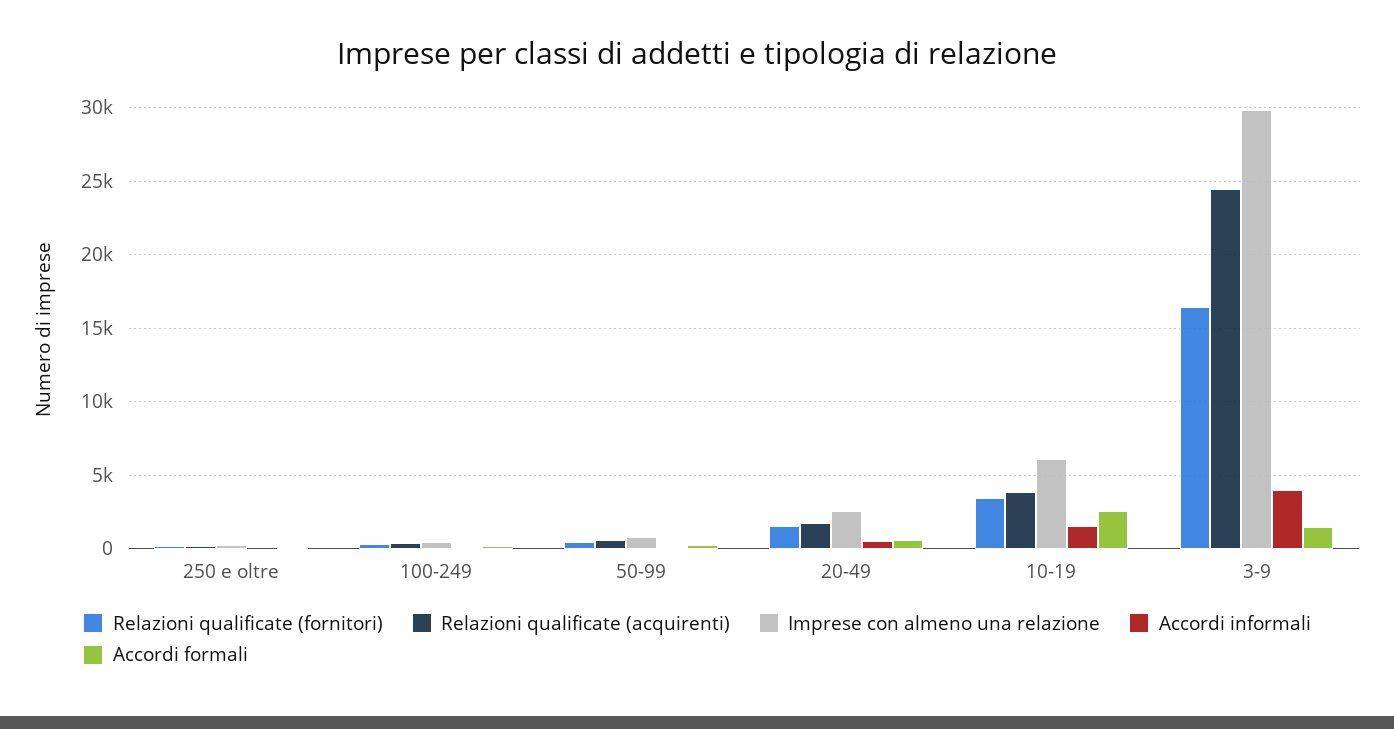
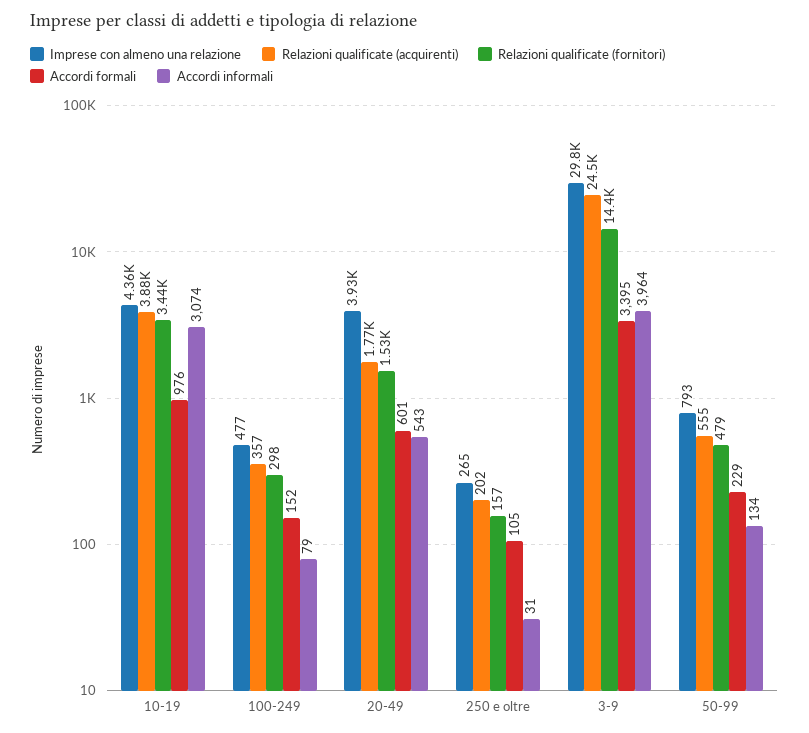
Imprese con almeno una relazione, 20-49: 2500 -> 3930
Imprese con almeno una relazione, 10-19: 6000 -> 4360
Accordi informali, 10-19: 1500 -> 3074
Accordi formali, 10-19: 2500 -> 976
Relazioni qualificate (fornitori), 3-9: 16500 -> 14400
Accordi formali, 3-9: 1500 -> 3395

